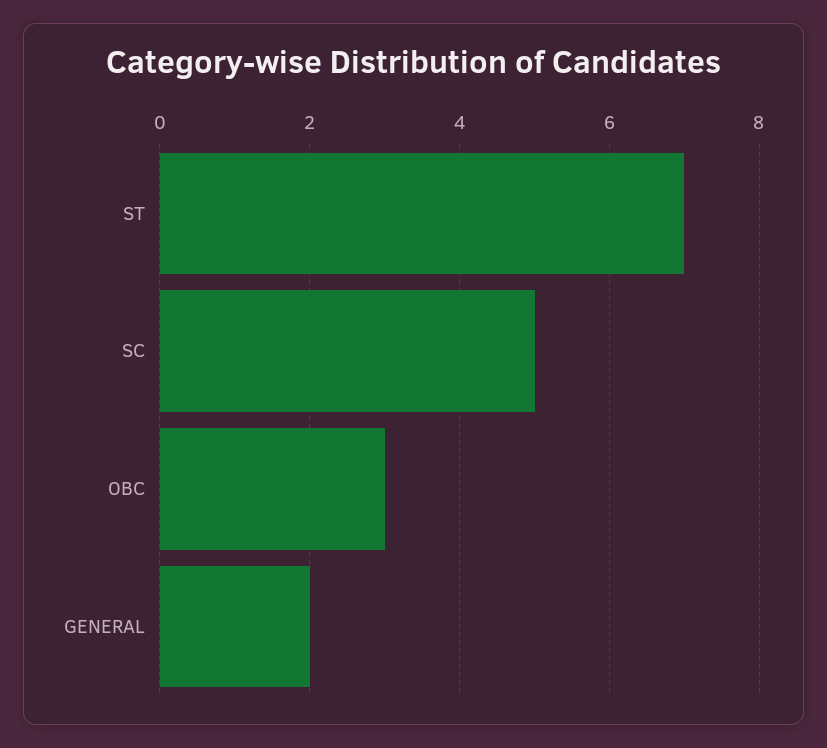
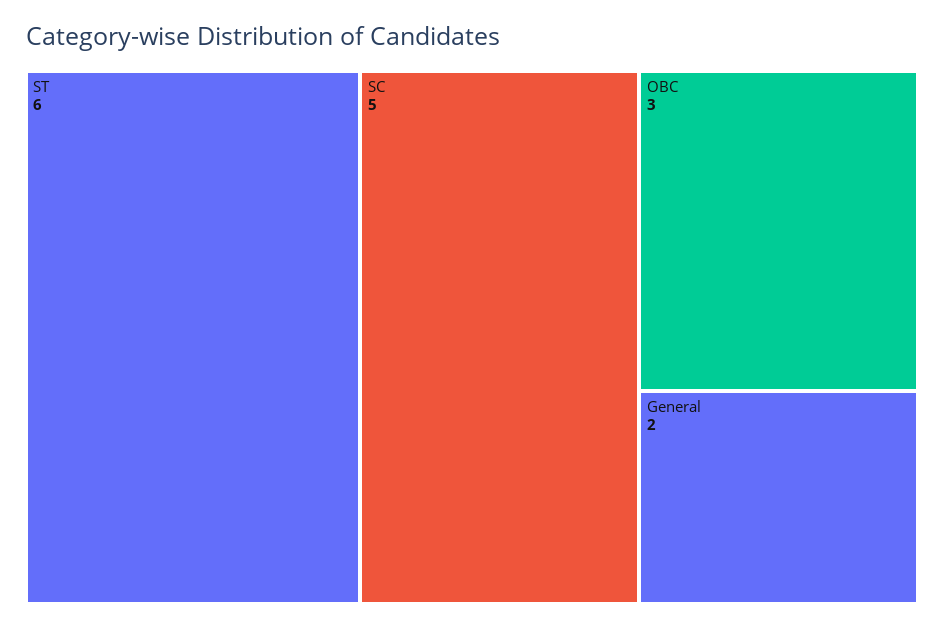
ST: 7 -> 6

